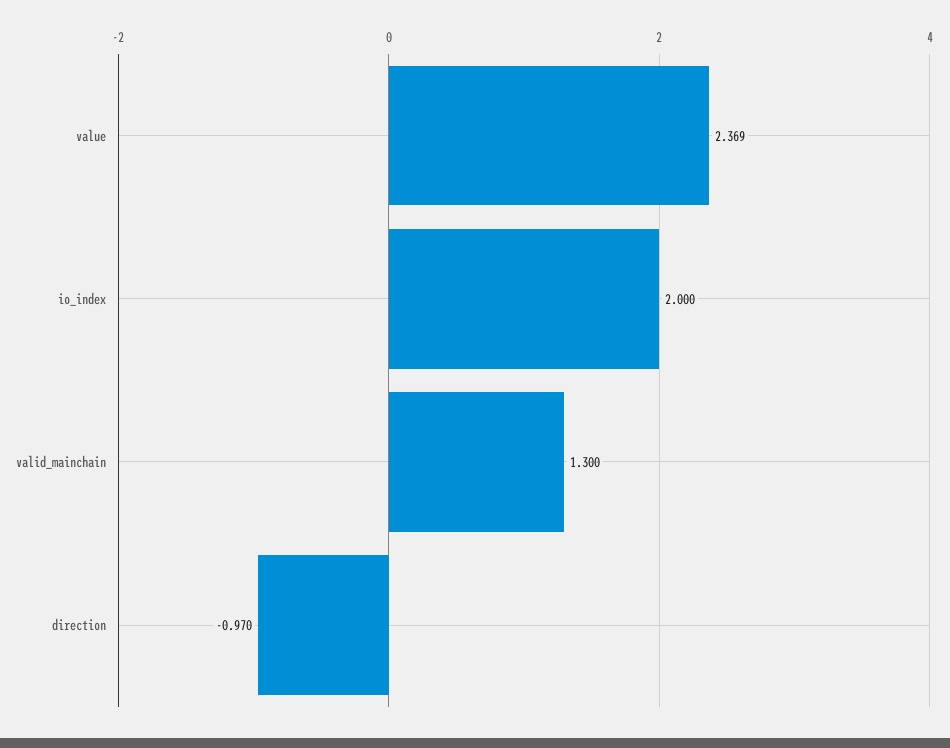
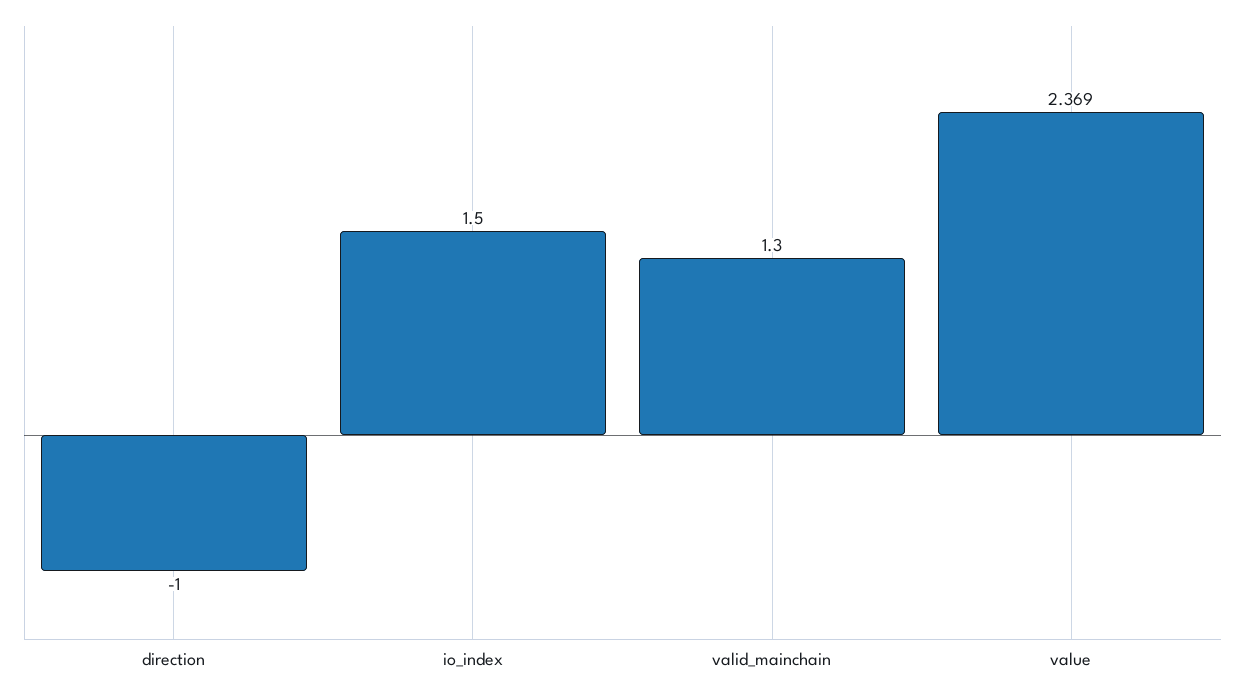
io_index: 2 -> 1.5
direction: -0.97 -> -1

